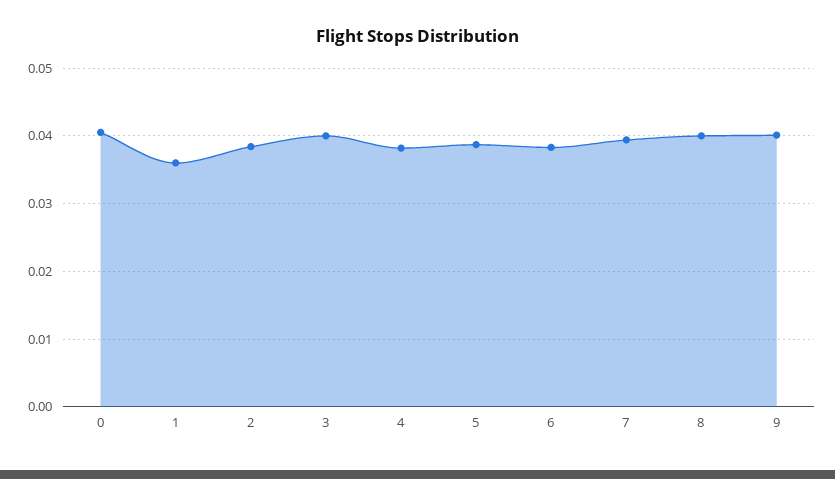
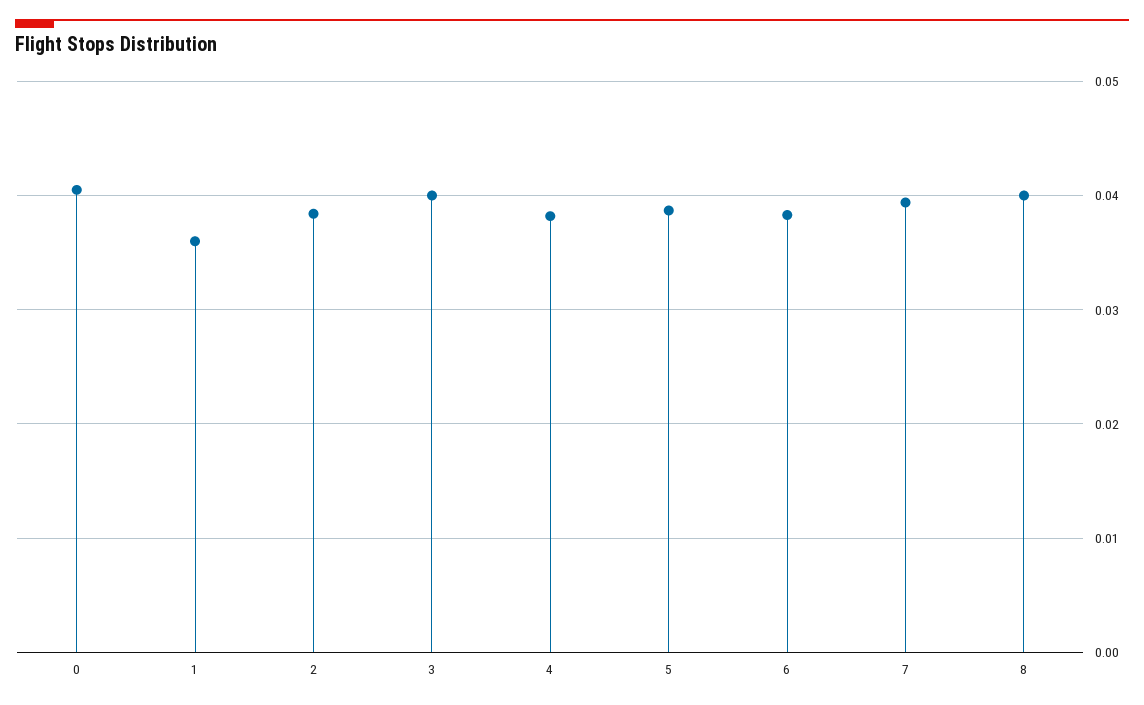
9: 0.04 -> none

